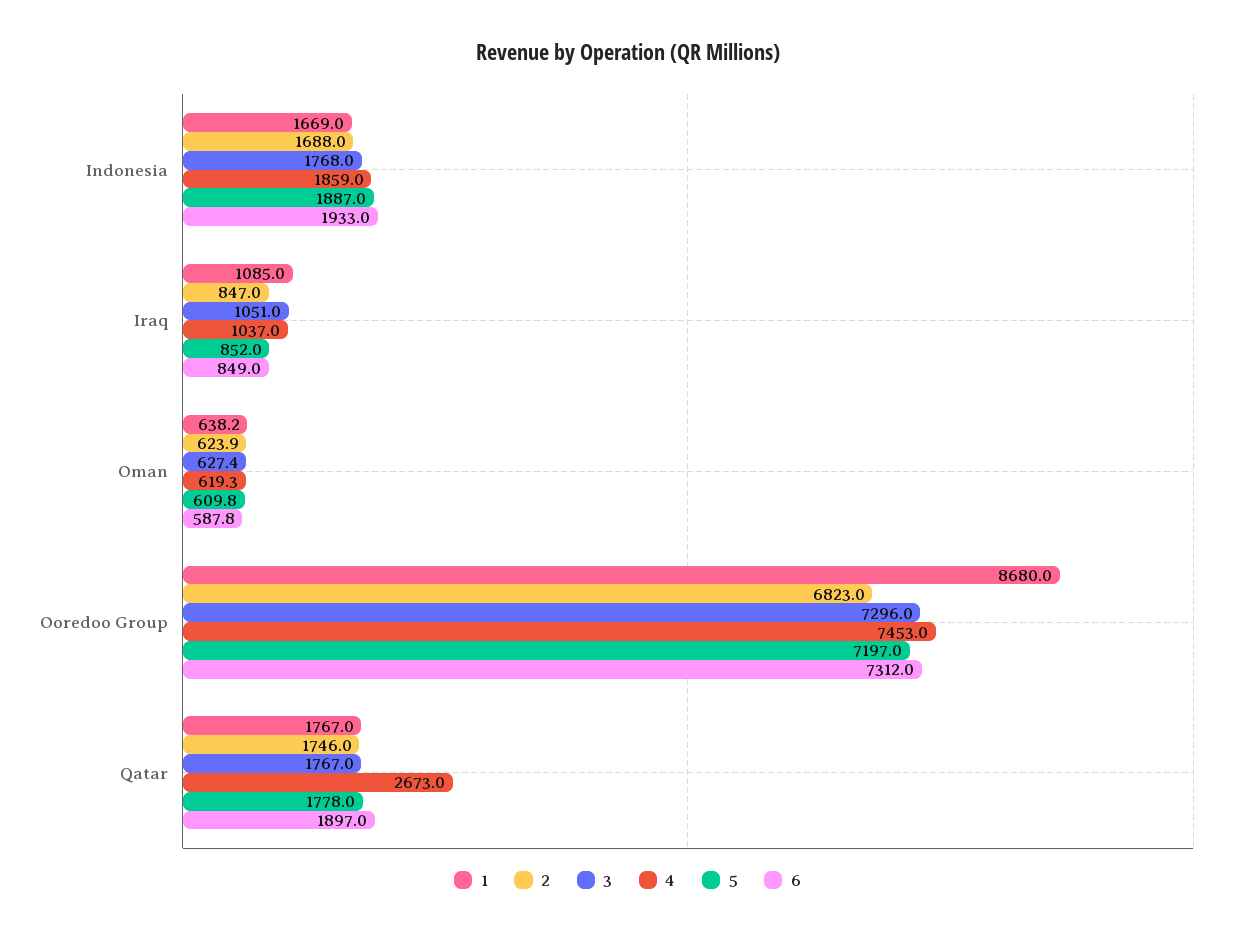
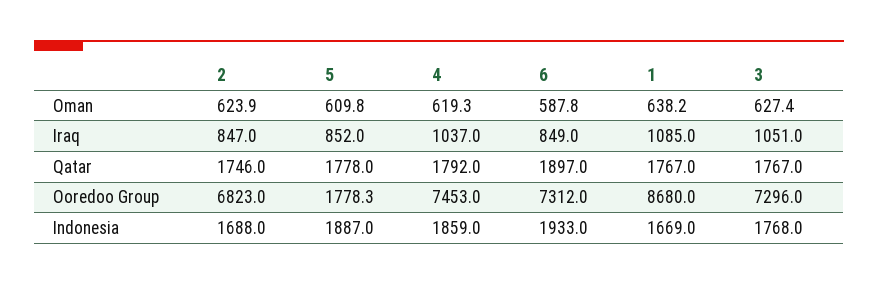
5, Ooredoo Group: 7197 -> 1778.3
4, Qatar: 2673 -> 1792

